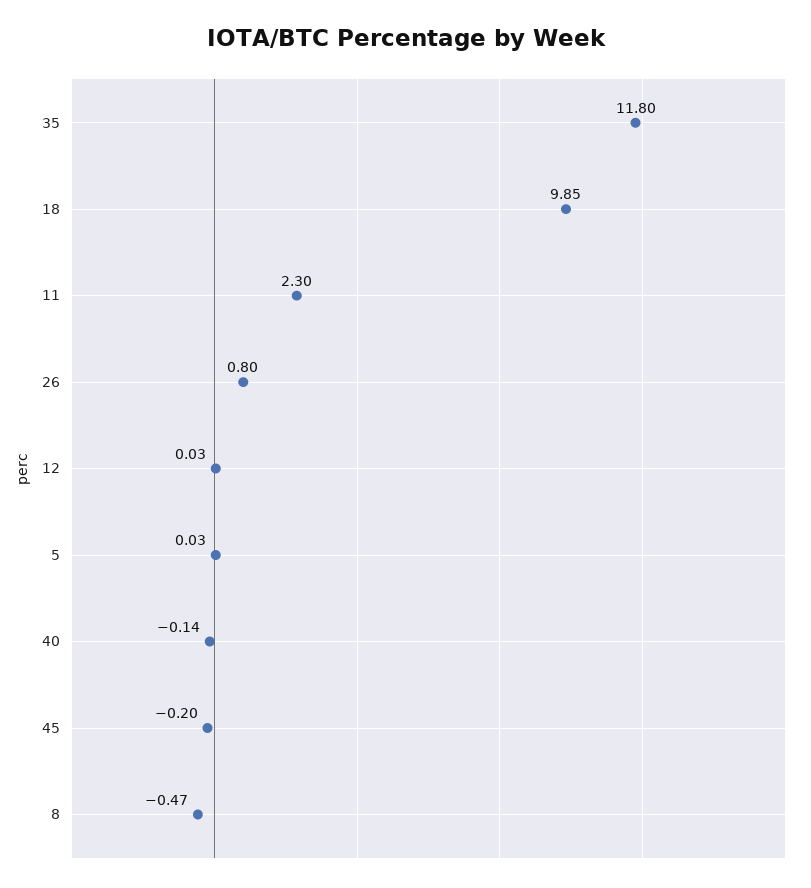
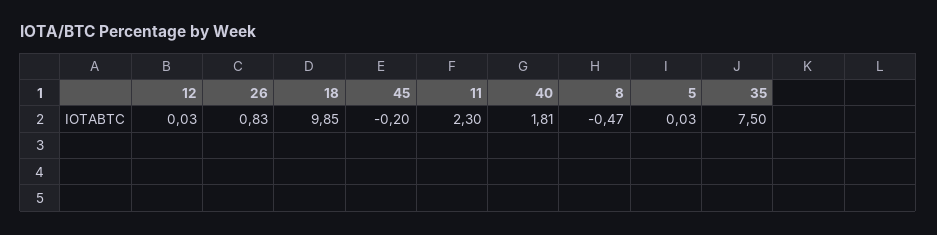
35: 11.8 -> 7.5
26: 0.8 -> 0.83
40: -0.14 -> 1.81

